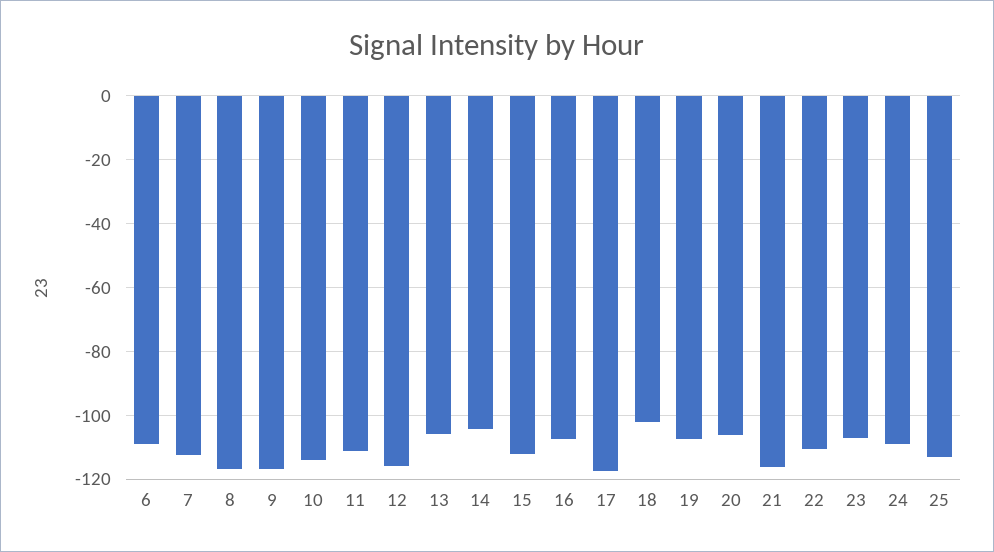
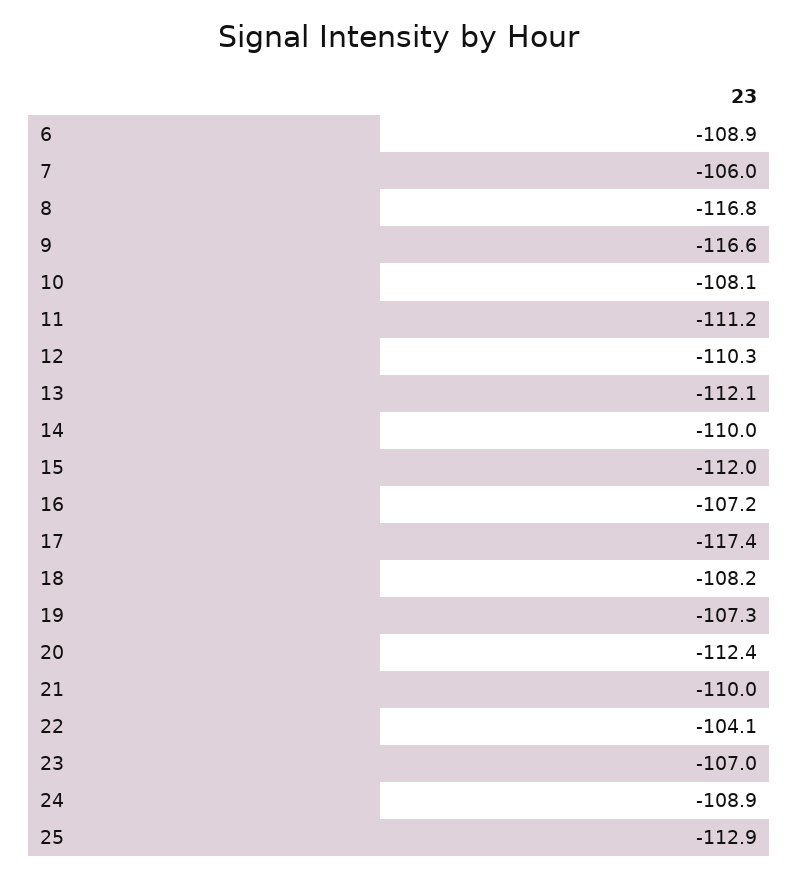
7: -112 -> -106
10: -114 -> -108.1
12: -116 -> -110.3
13: -106 -> -112.1
14: -104 -> -110
18: -102 -> -108.2
20: -106 -> -112.4
21: -116 -> -110
22: -110 -> -104.1

